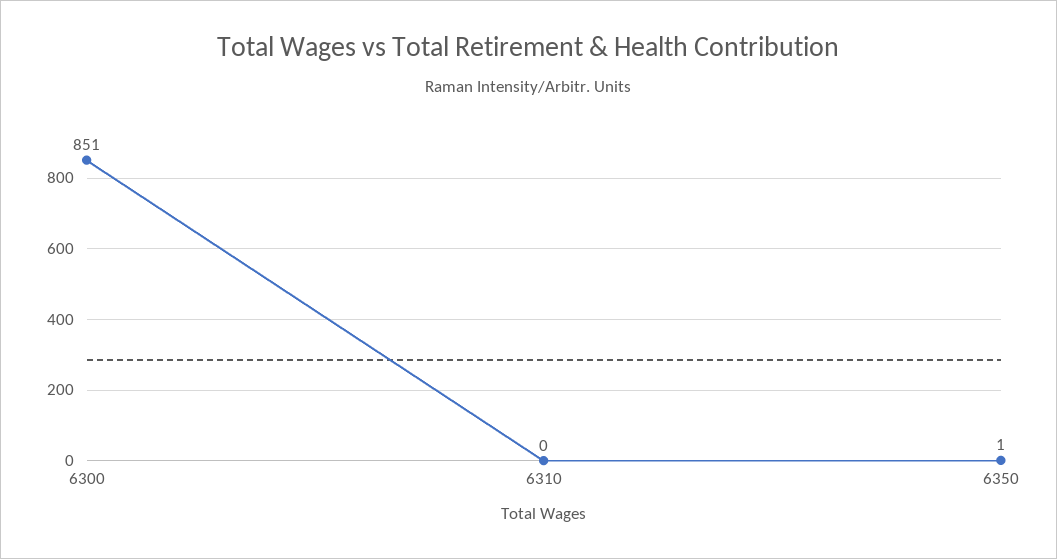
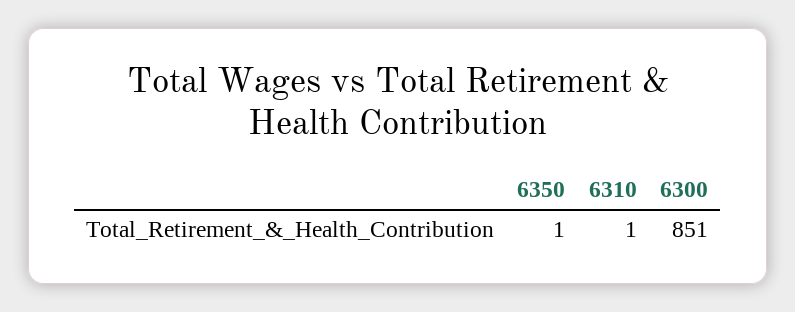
6310: 0 -> 1

